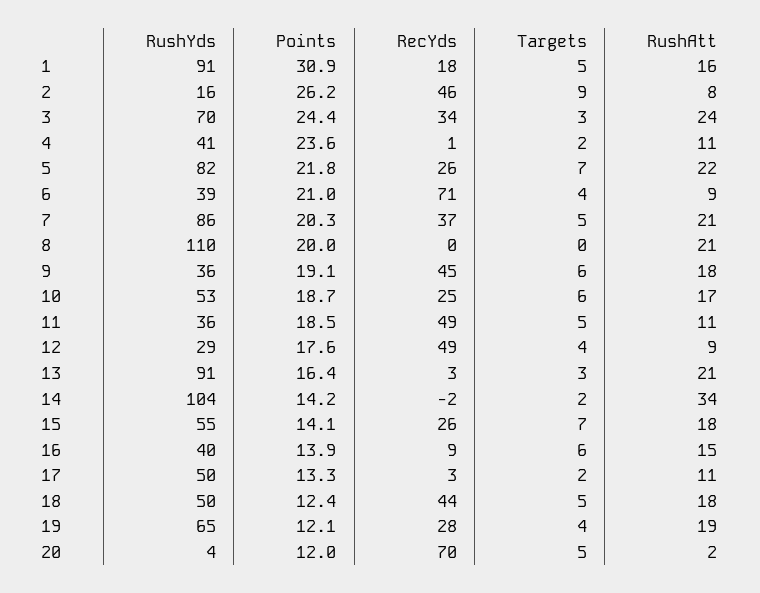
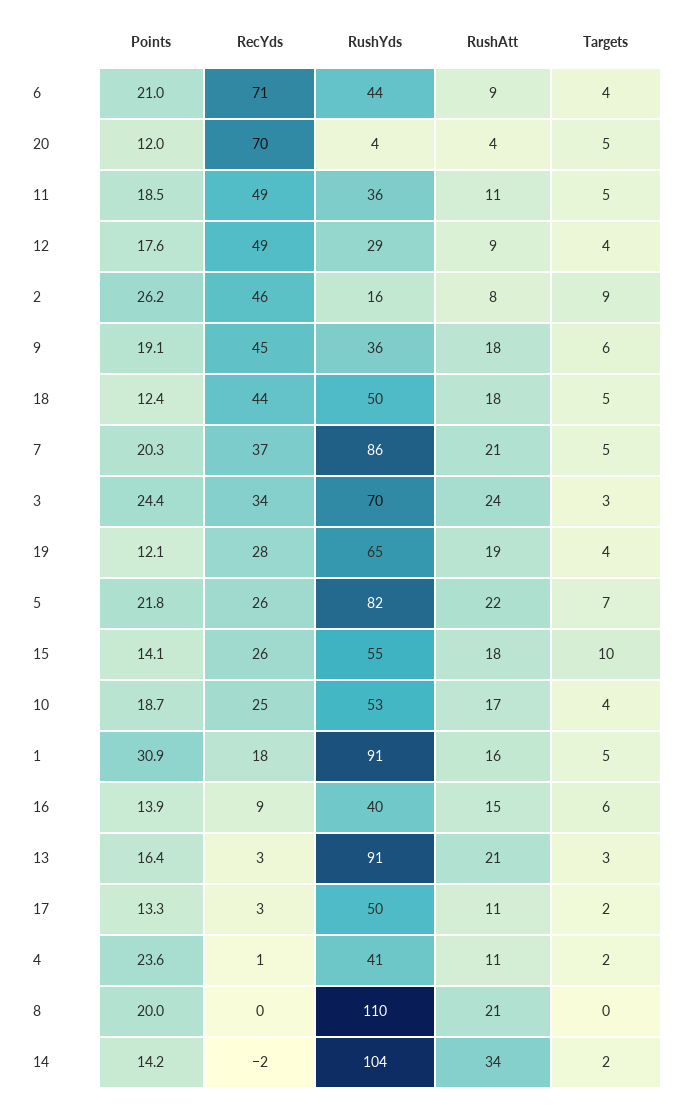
RushYds, 6: 39 -> 44
Targets, 10: 6 -> 4
Targets, 15: 7 -> 10
RushAtt, 20: 2 -> 4

